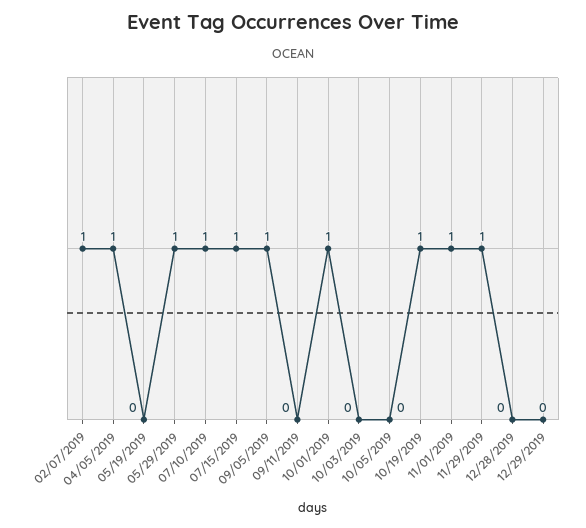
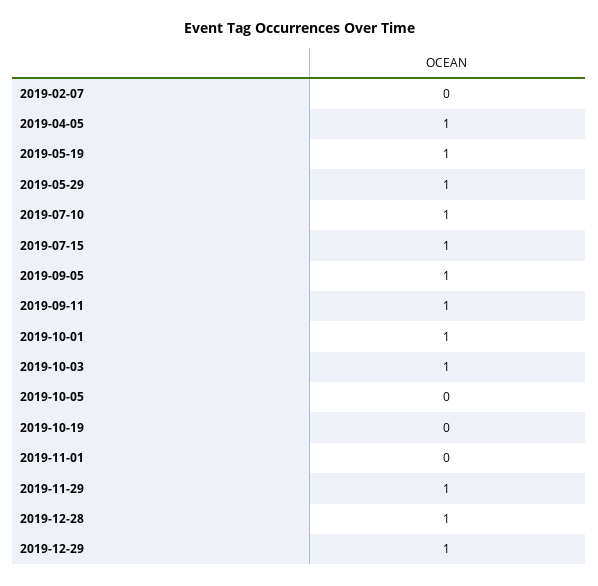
02/07/2019: 1 -> 0
05/19/2019: 0 -> 1
09/11/2019: 0 -> 1
10/03/2019: 0 -> 1
10/19/2019: 1 -> 0
11/01/2019: 1 -> 0
12/28/2019: 0 -> 1
12/29/2019: 0 -> 1

